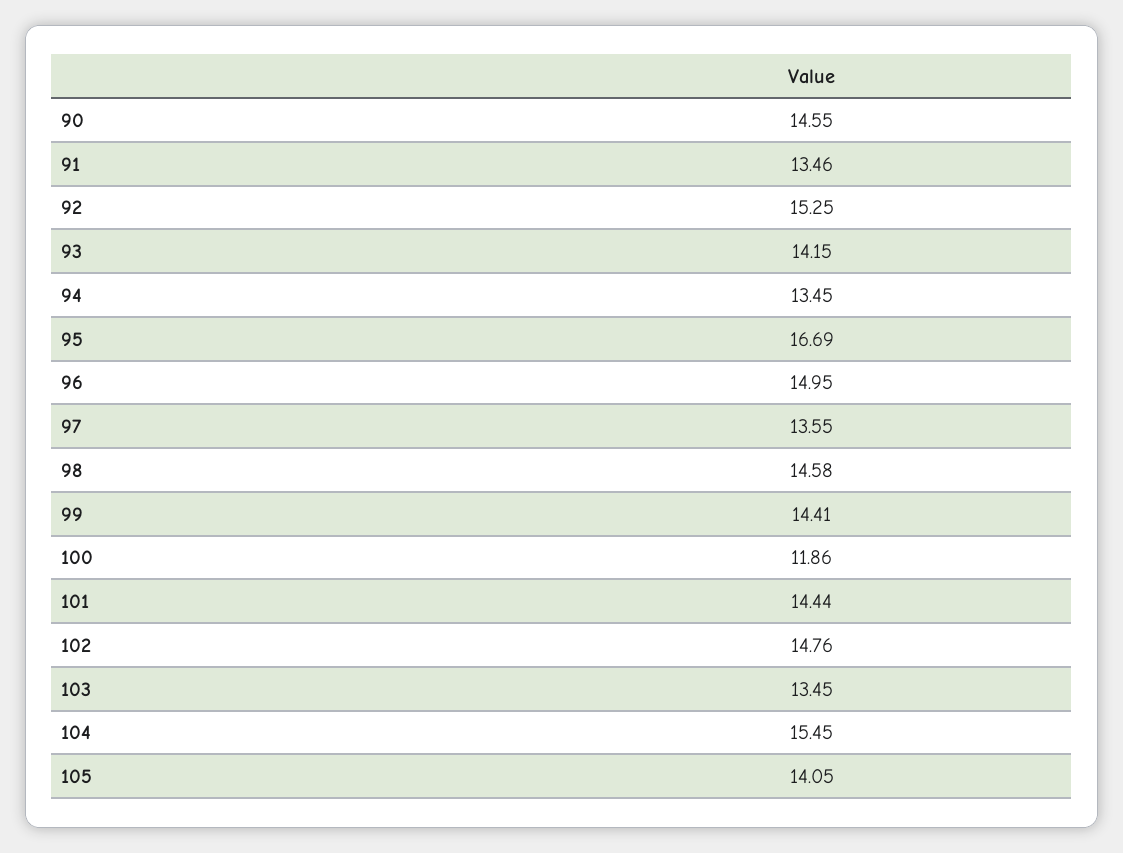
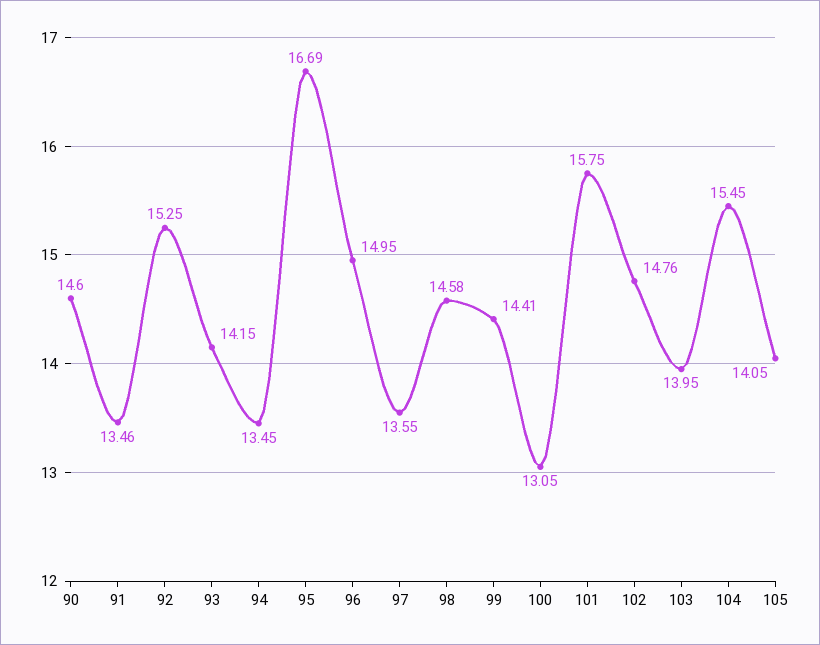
90: 14.55 -> 14.6
100: 11.86 -> 13.05
101: 14.44 -> 15.75
103: 13.45 -> 13.95

